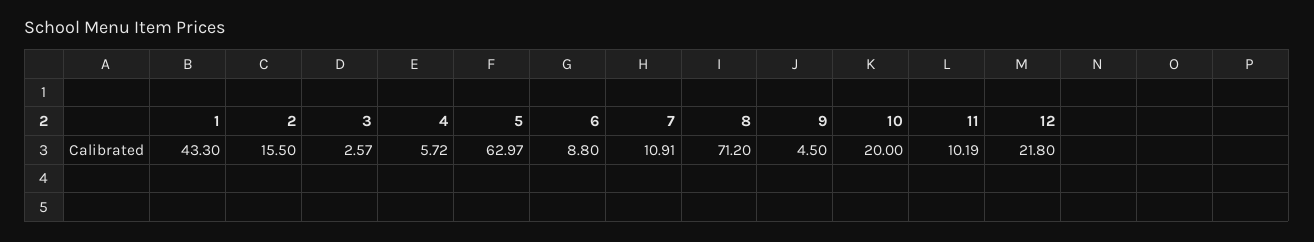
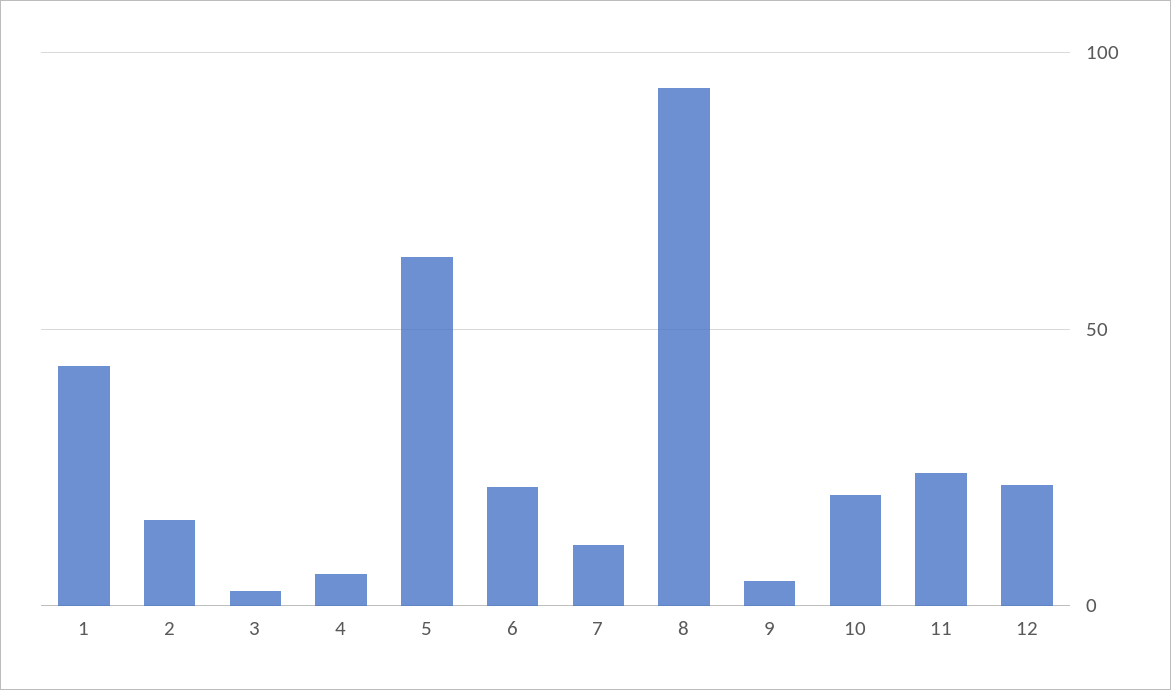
6: 8.8 -> 20
8: 71.2 -> 95
11: 10.19 -> 25

